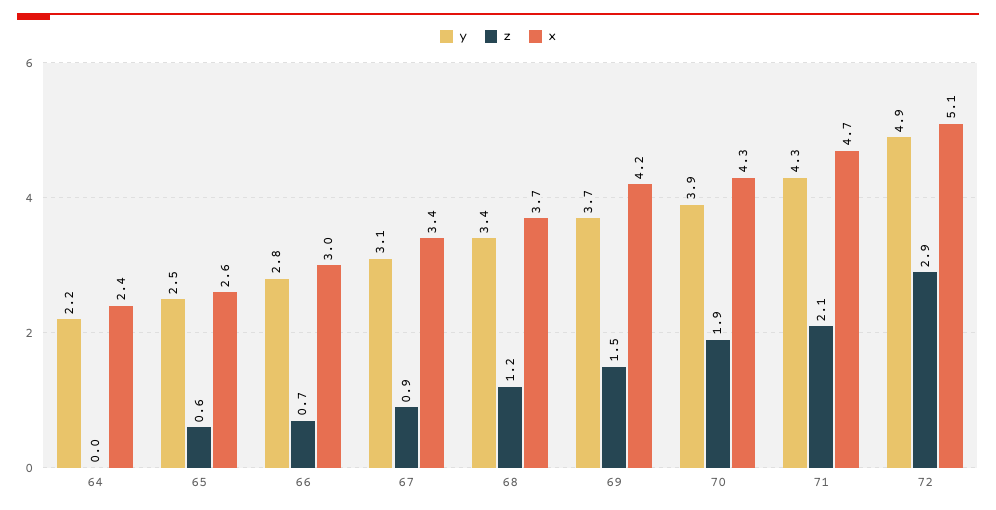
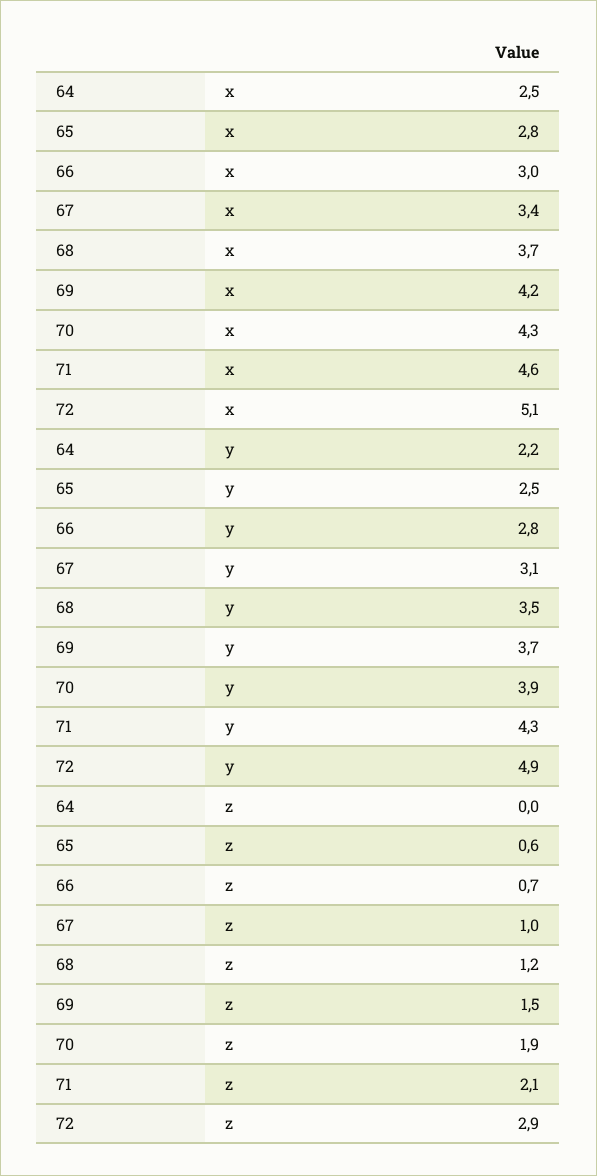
x, 64: 2.4 -> 2.5
x, 65: 2.6 -> 2.8
z, 67: 0.9 -> 1
y, 68: 3.4 -> 3.5
x, 71: 4.7 -> 4.6

